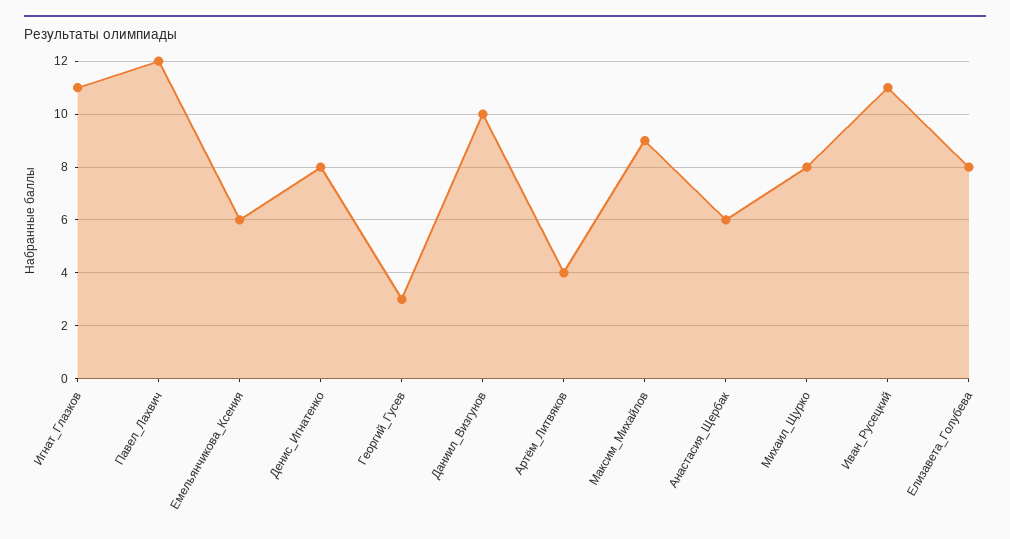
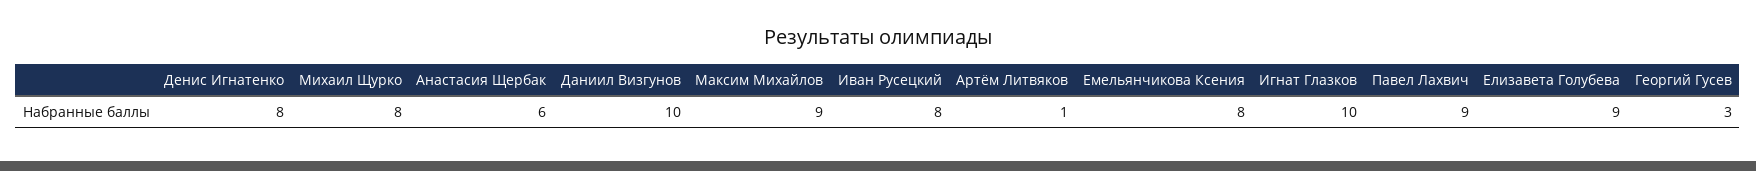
Игнат_Глазков: 11 -> 10
Павел_Лахвич: 12 -> 9
Емельянчикова_Ксения: 6 -> 8
Артём_Литвяков: 4 -> 1
Иван_Русецкий: 11 -> 8
Елизавета_Голубева: 8 -> 9

